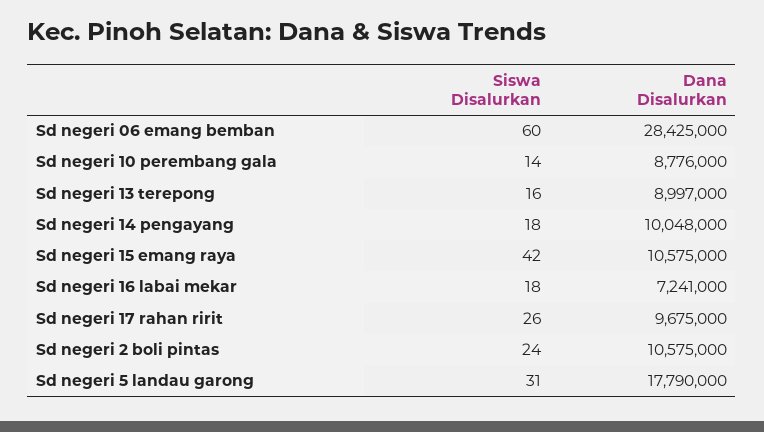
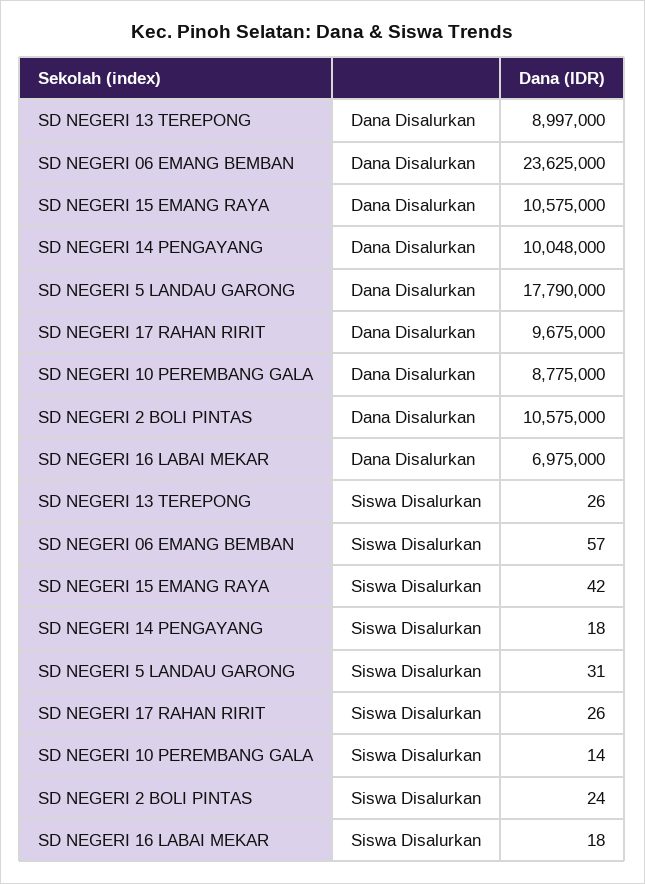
Siswa Disalurkan, Sd negeri 06 emang bemban: 60 -> 57
Dana Disalurkan, Sd negeri 06 emang bemban: 28425000 -> 23625000
Dana Disalurkan, Sd negeri 10 perembang gala: 8776000 -> 8775000
Siswa Disalurkan, Sd negeri 13 terepong: 16 -> 26
Dana Disalurkan, Sd negeri 16 labai mekar: 7241000 -> 6975000

